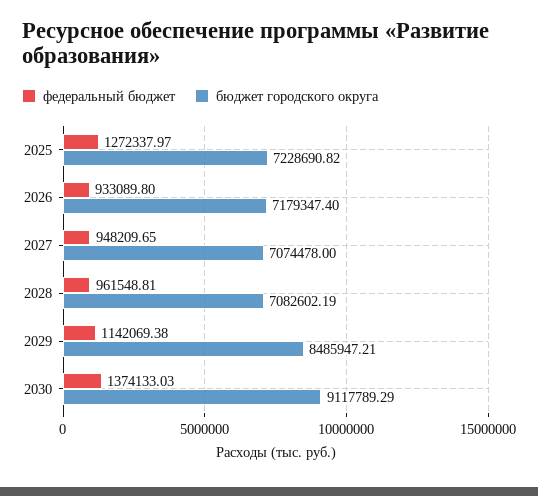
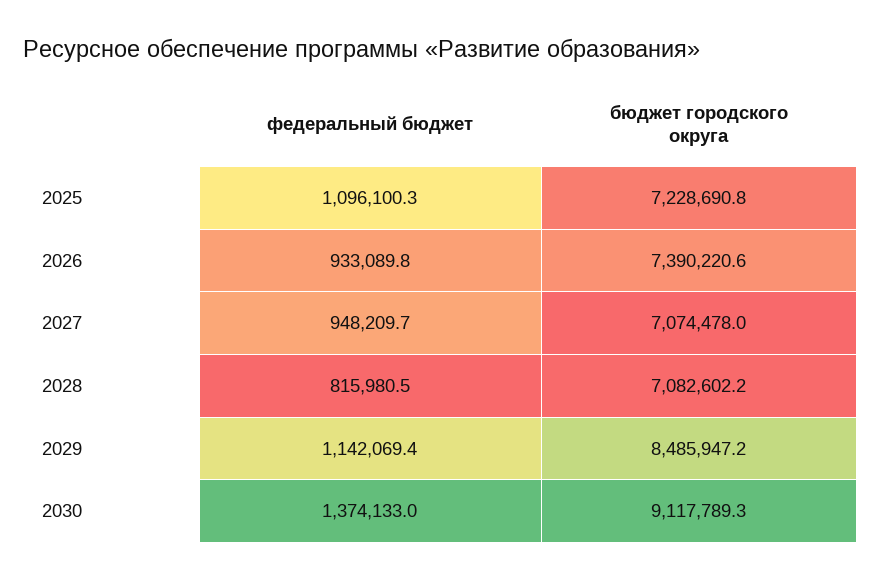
федеральный бюджет, 2025: 1272337.97 -> 1096100.3
бюджет городского округа, 2026: 7179347.4 -> 7390220.6
федеральный бюджет, 2028: 961548.81 -> 815980.5

